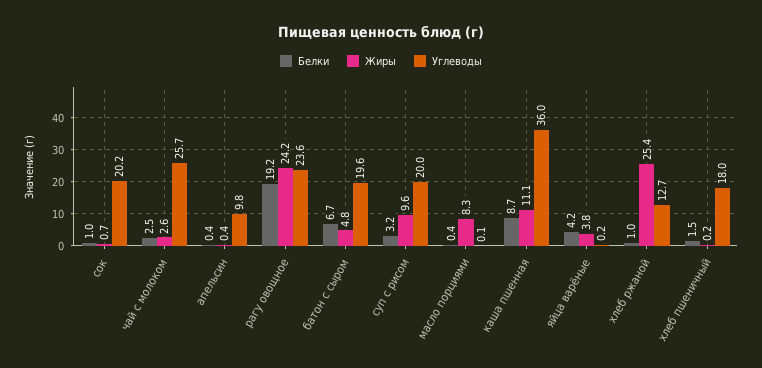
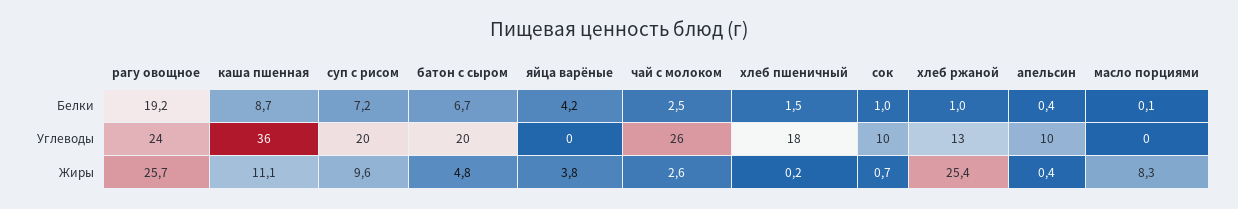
Углеводы, сок: 20.2 -> 10
Жиры, рагу овощное: 24.2 -> 25.7
Белки, суп с рисом: 3.2 -> 7.2
Белки, масло порциями: 0.4 -> 0.1

